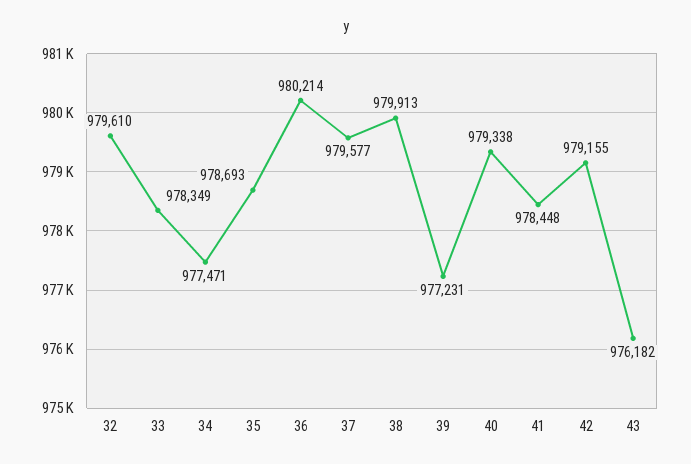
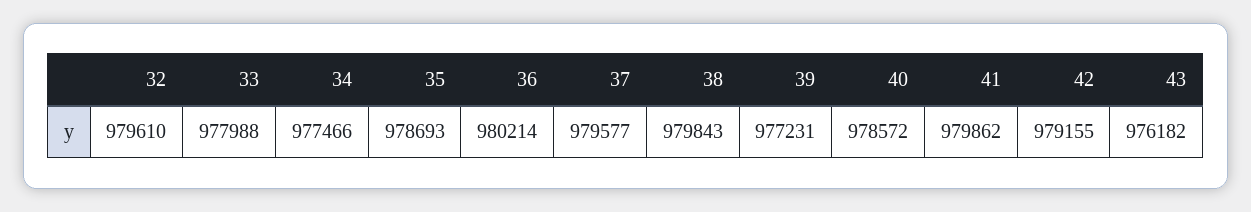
33: 978349 -> 977988
34: 977471 -> 977466
38: 979913 -> 979843
40: 979338 -> 978572
41: 978448 -> 979862

